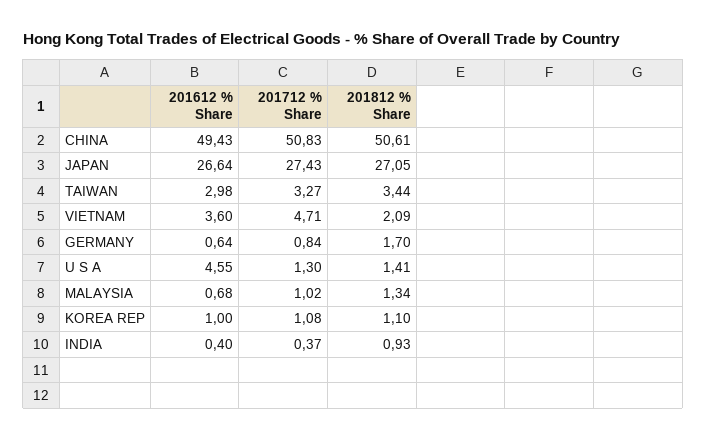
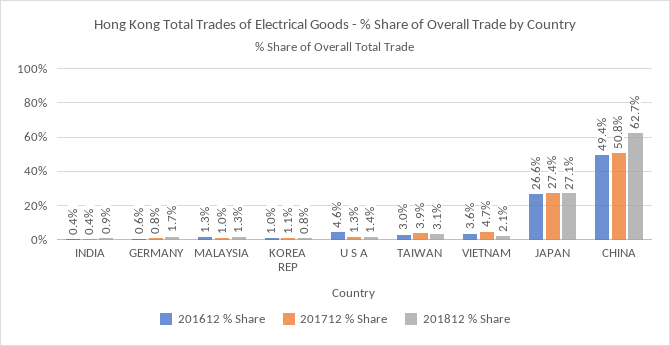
201812 % Share, CHINA: 50.61 -> 62.7
201712 % Share, TAIWAN: 3.27 -> 3.9
201812 % Share, TAIWAN: 3.44 -> 3.1
201612 % Share, MALAYSIA: 0.68 -> 1.3
201812 % Share, KOREA REP: 1.1 -> 0.8

